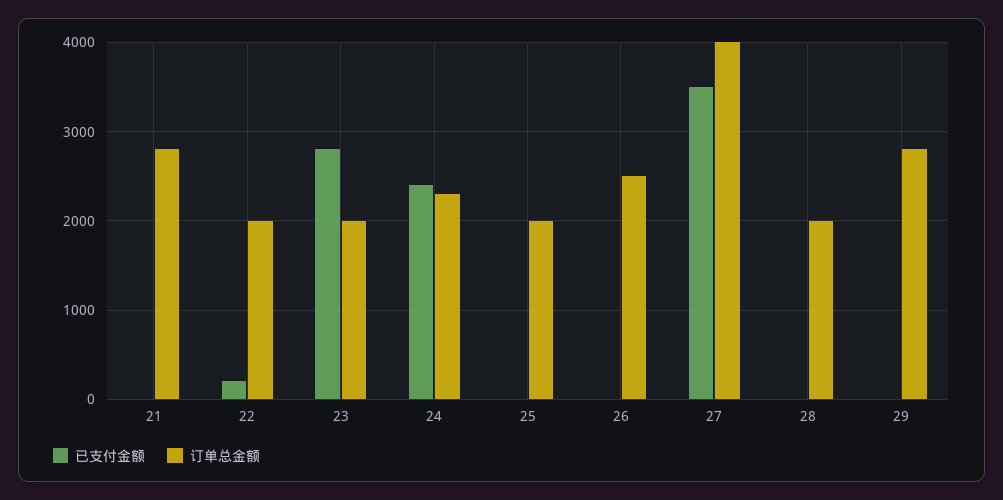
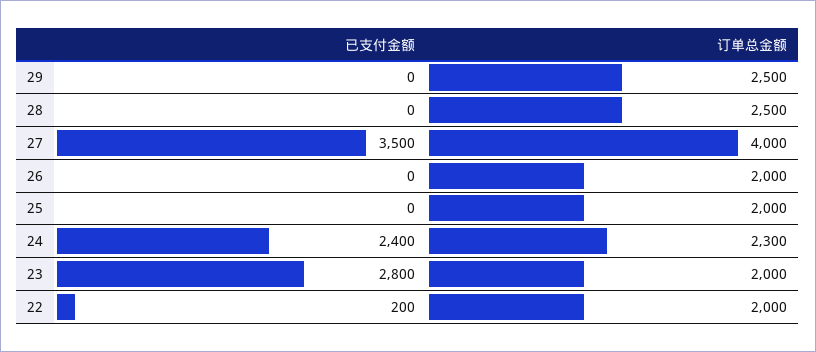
已支付金额, 21: 0 -> none
订单总金额, 21: 2800 -> none
订单总金额, 26: 2500 -> 2000
订单总金额, 28: 2000 -> 2500
订单总金额, 29: 2800 -> 2500

